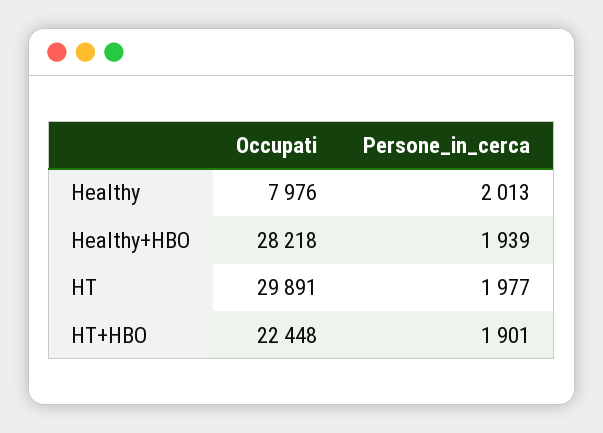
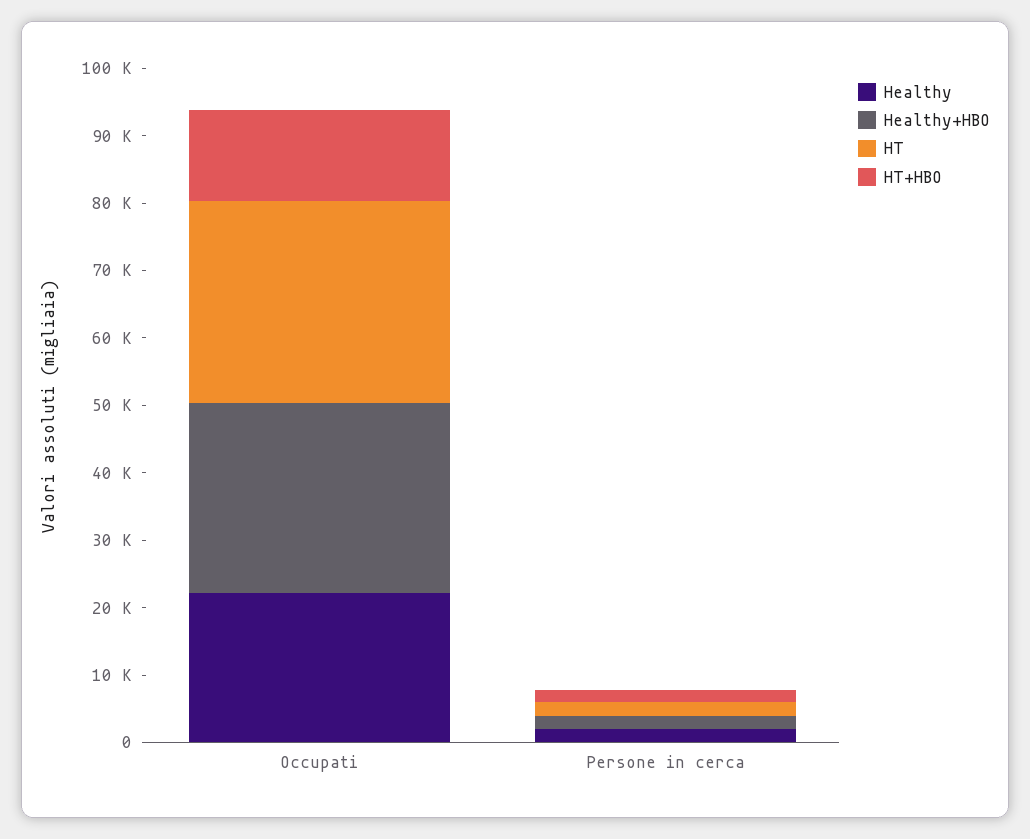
Healthy, Occupati: 7976 -> 22000
HT+HBO, Occupati: 22448 -> 14000

